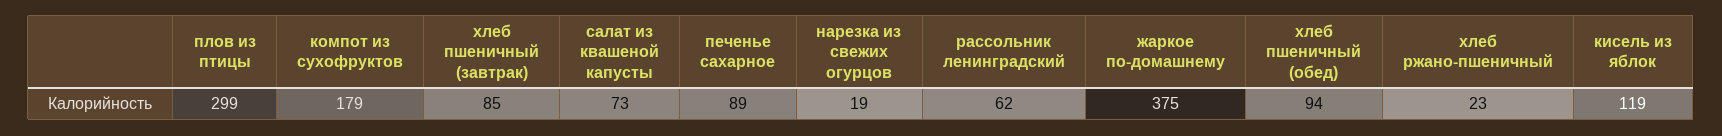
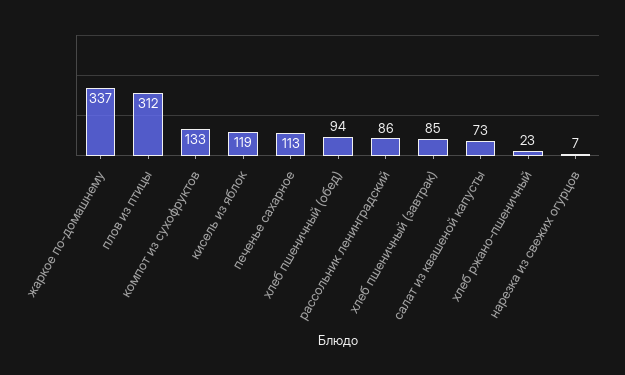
плов из птицы: 299 -> 312
компот из сухофруктов: 179 -> 133
печенье сахарное: 89 -> 113
нарезка из свежих огурцов: 19 -> 7
рассольник ленинградский: 62 -> 86
жаркое по-домашнему: 375 -> 337

